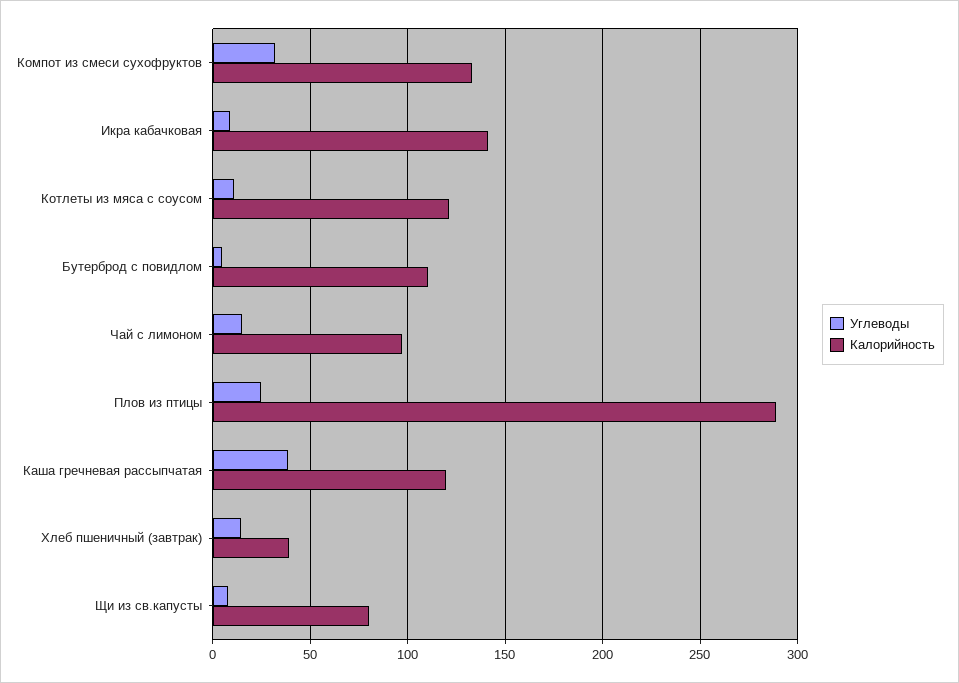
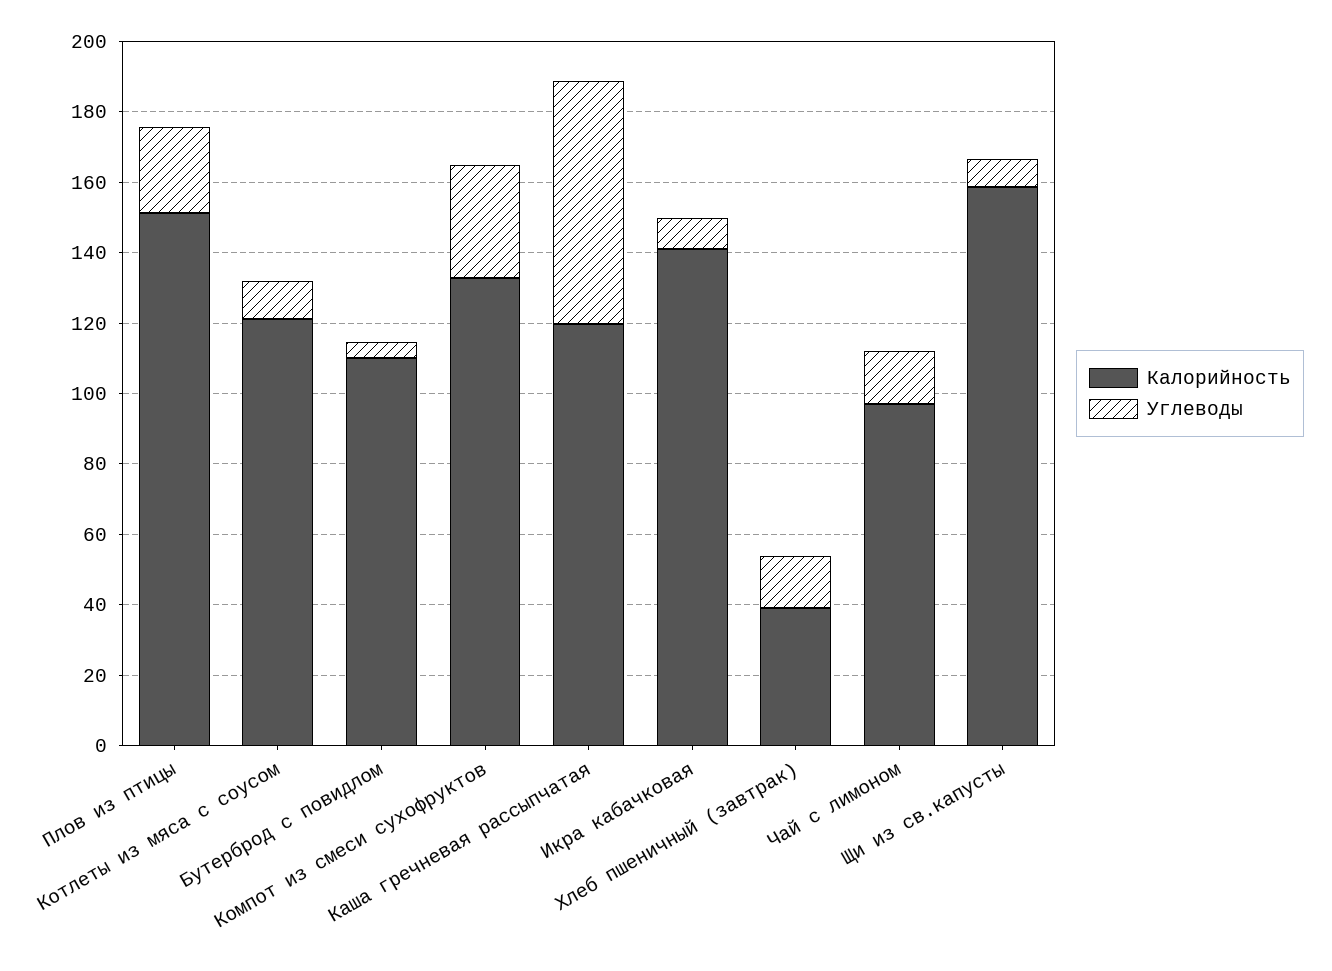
Калорийность, Плов из птицы: 290 -> 150
Углеводы, Каша гречневая рассыпчатая: 40 -> 70
Калорийность, Щи из св.капусты: 80 -> 160

